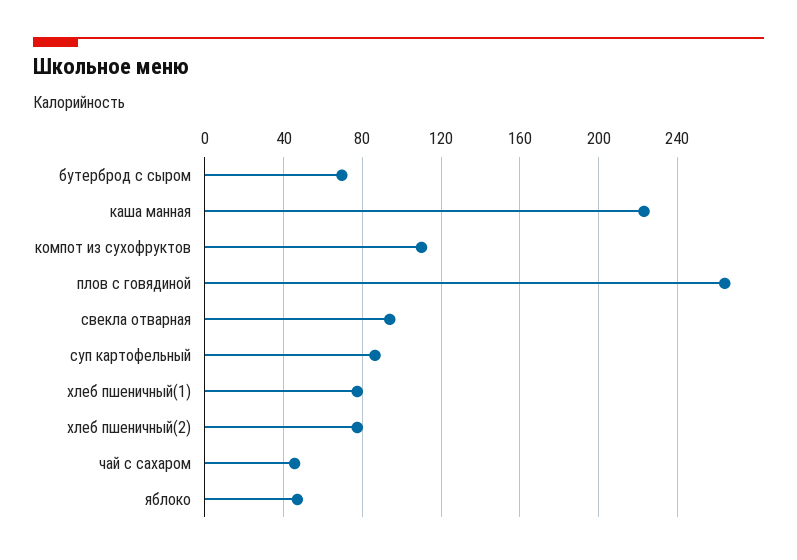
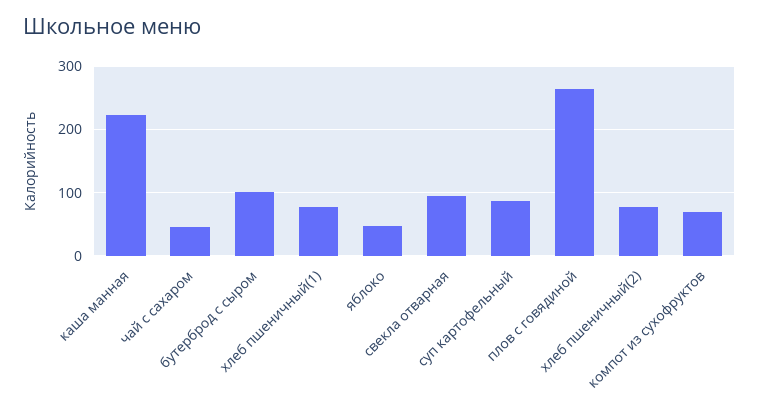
бутерброд с сыром: 70 -> 100
компот из сухофруктов: 110 -> 70

